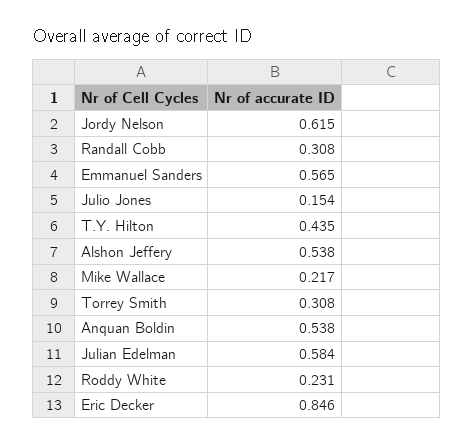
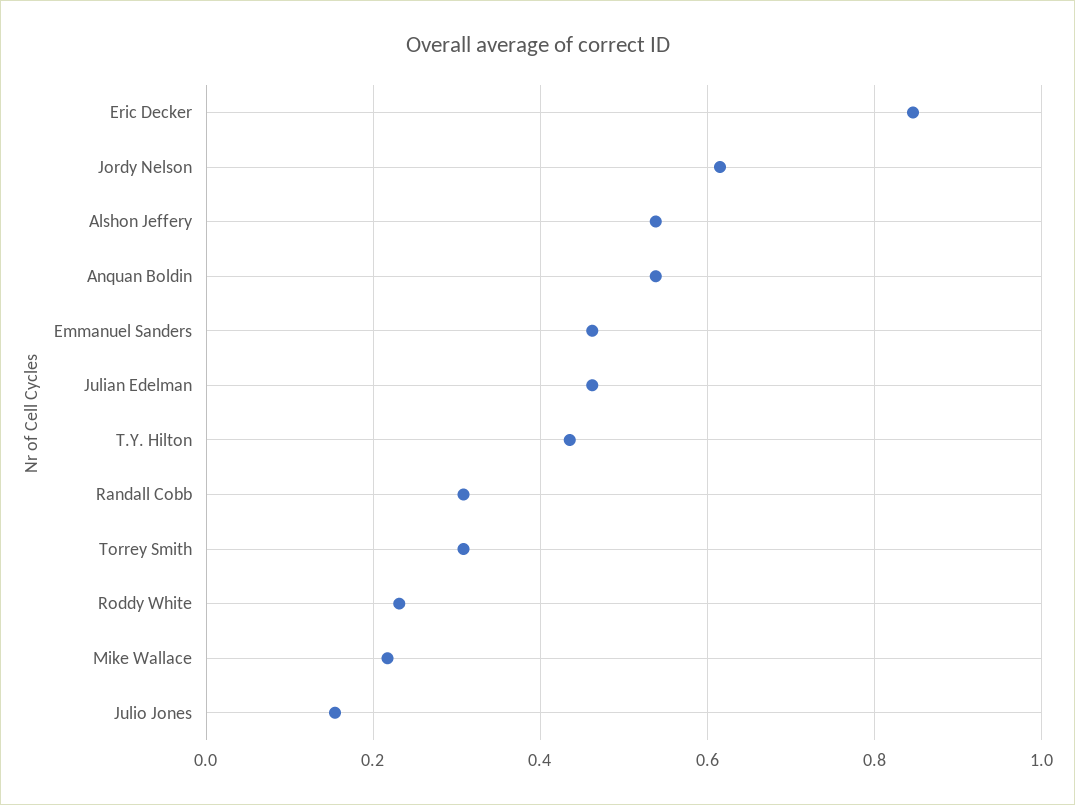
Emmanuel Sanders: 0.565 -> 0.46
Julian Edelman: 0.584 -> 0.46

